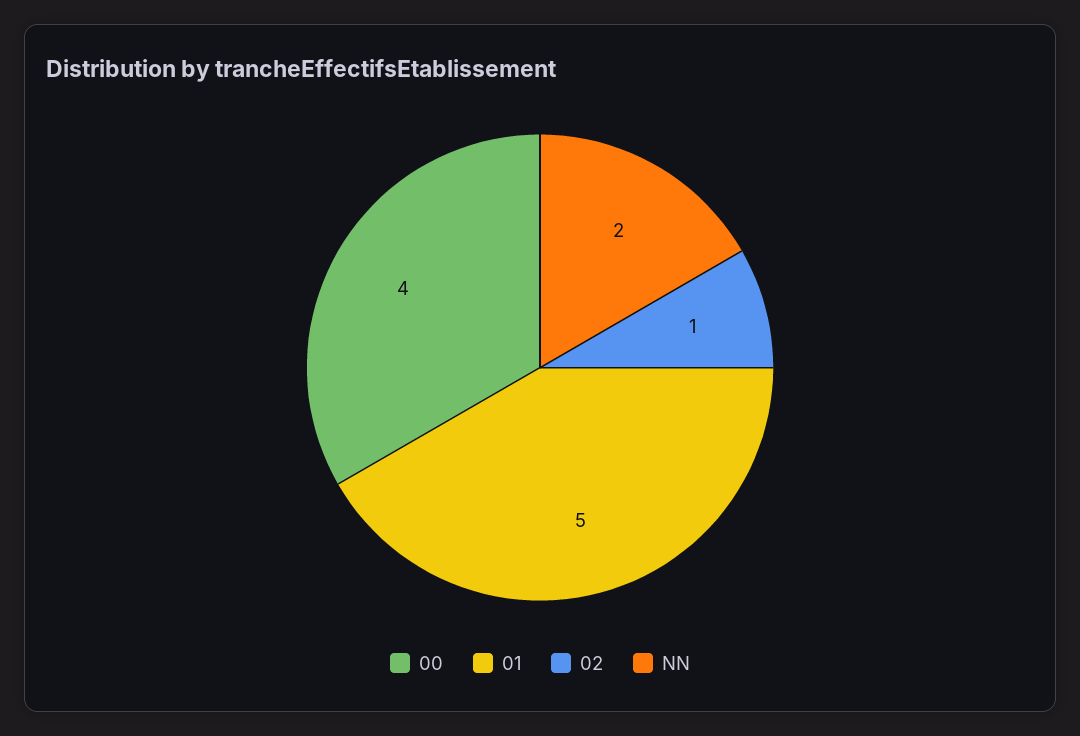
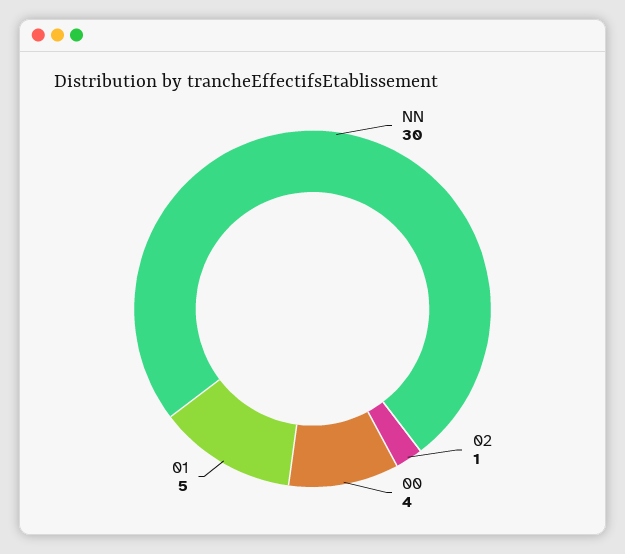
NN: 2 -> 30

